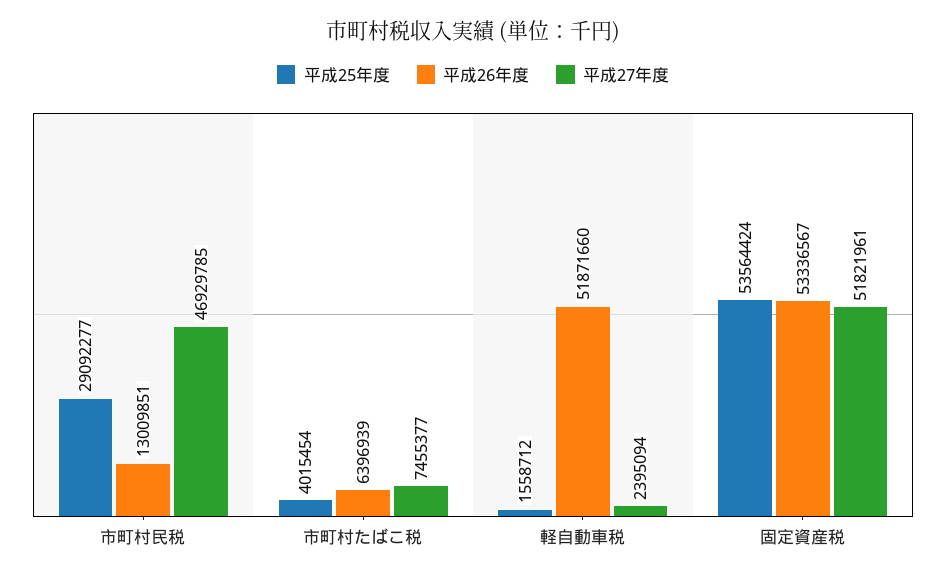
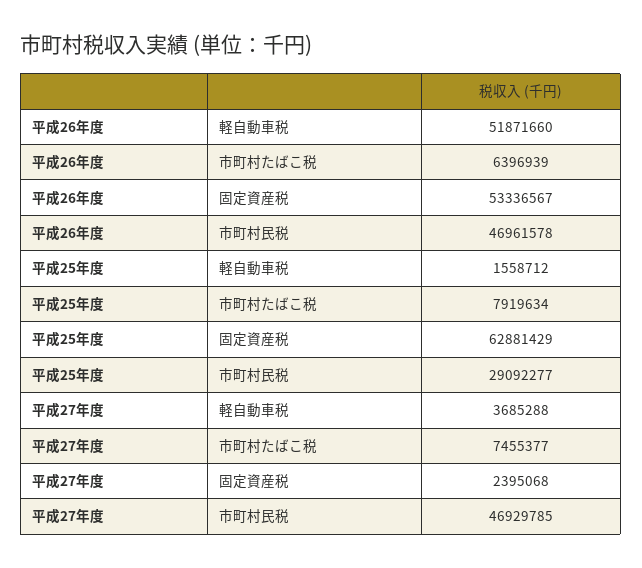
平成26年度, 市町村民税: 13009851 -> 46961578
平成25年度, 市町村たばこ税: 4015454 -> 7919634
平成27年度, 軽自動車税: 2395094 -> 3685288
平成25年度, 固定資産税: 53564424 -> 62881429
平成27年度, 固定資産税: 51821961 -> 2395068

